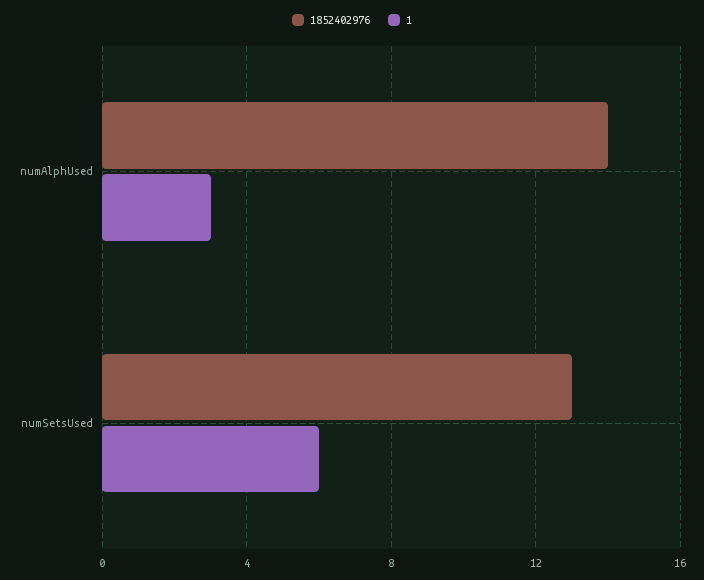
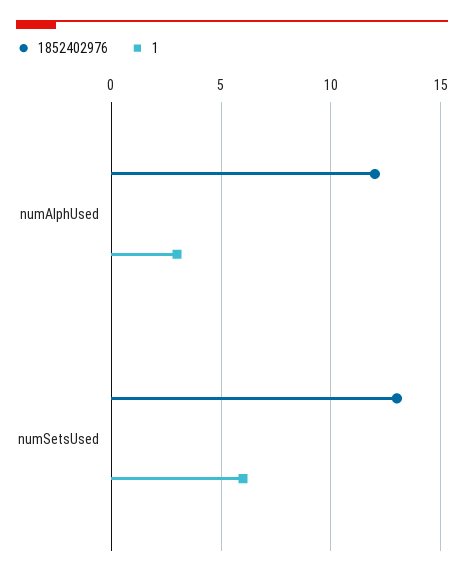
1852402976, numAlphUsed: 14 -> 12

